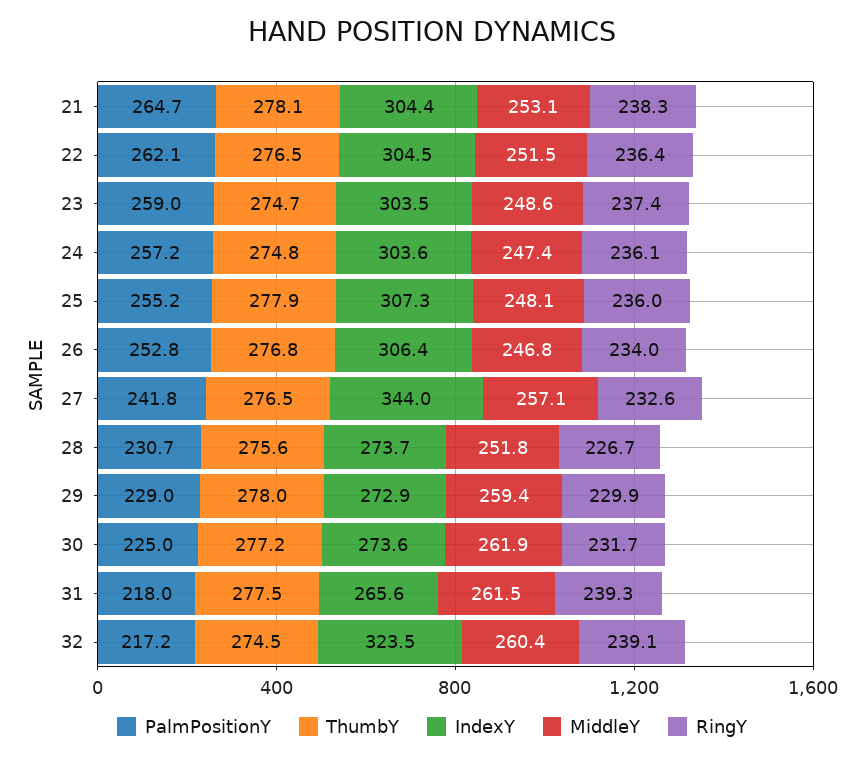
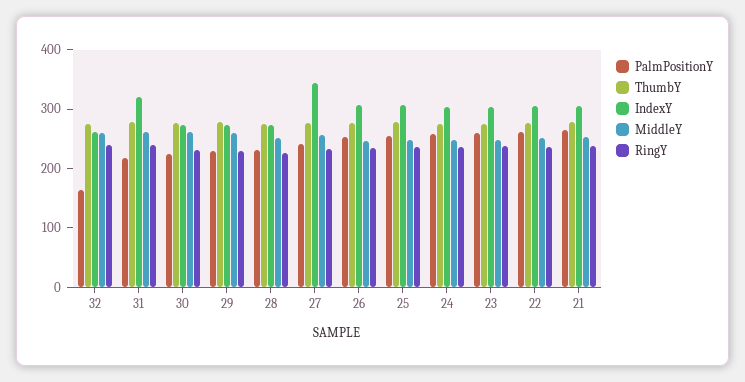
IndexY, 31: 265.6 -> 320
PalmPositionY, 32: 217.2 -> 160
IndexY, 32: 323.5 -> 260

